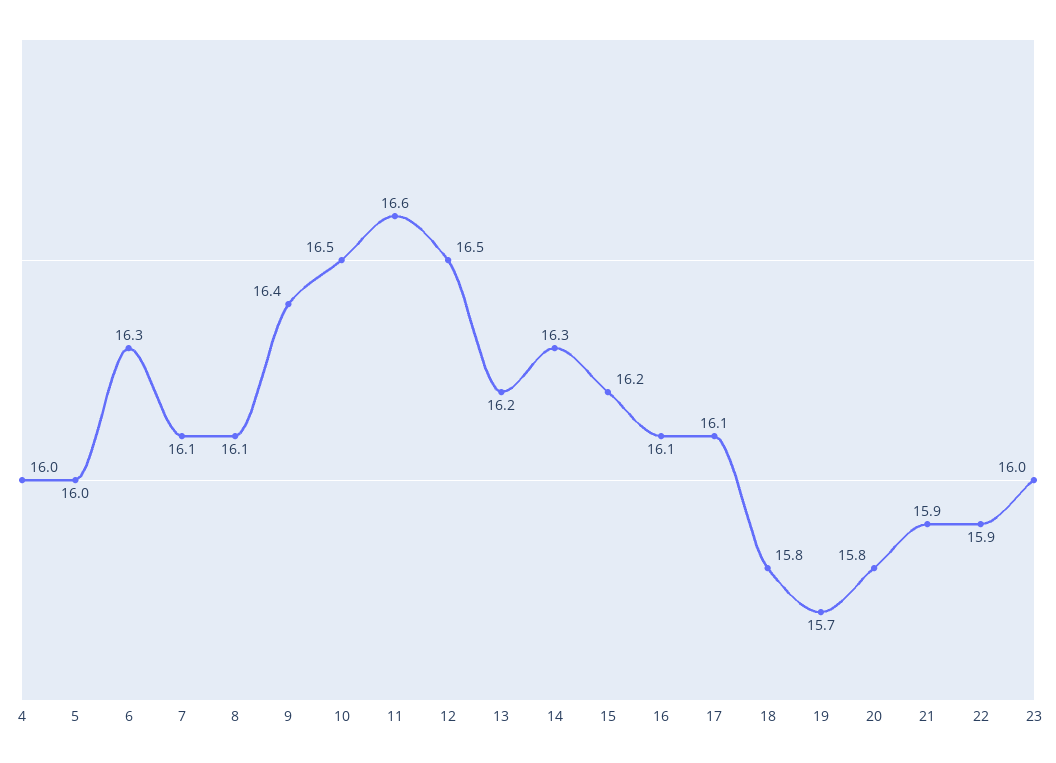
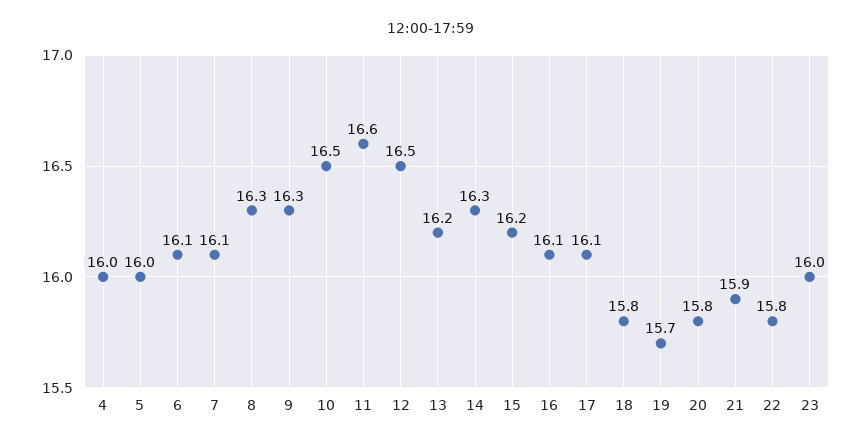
6: 16.3 -> 16.1
8: 16.1 -> 16.3
9: 16.4 -> 16.3
22: 15.9 -> 15.8

